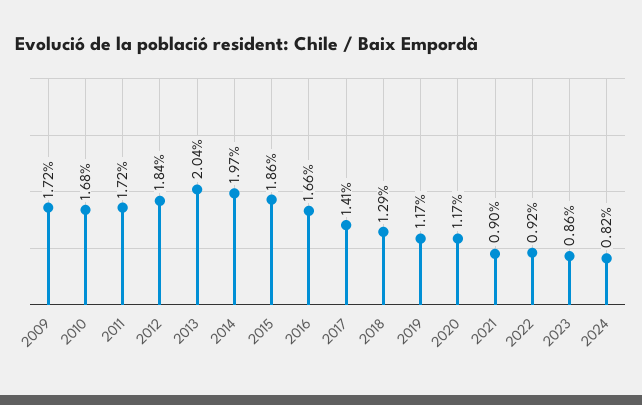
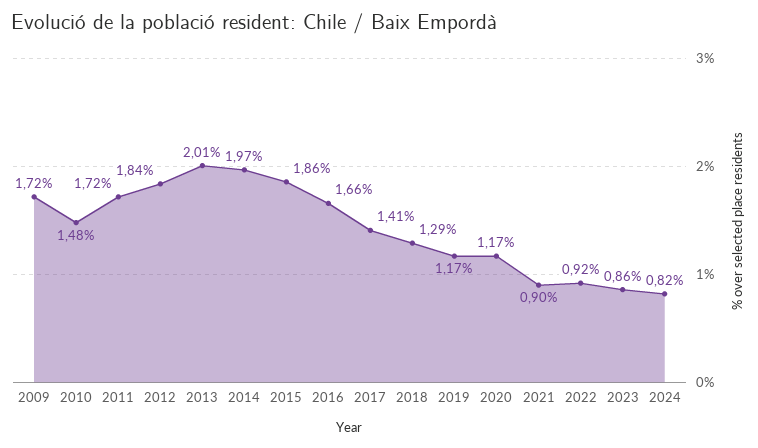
2010: 1.68 -> 1.48
2013: 2.04 -> 2.01

